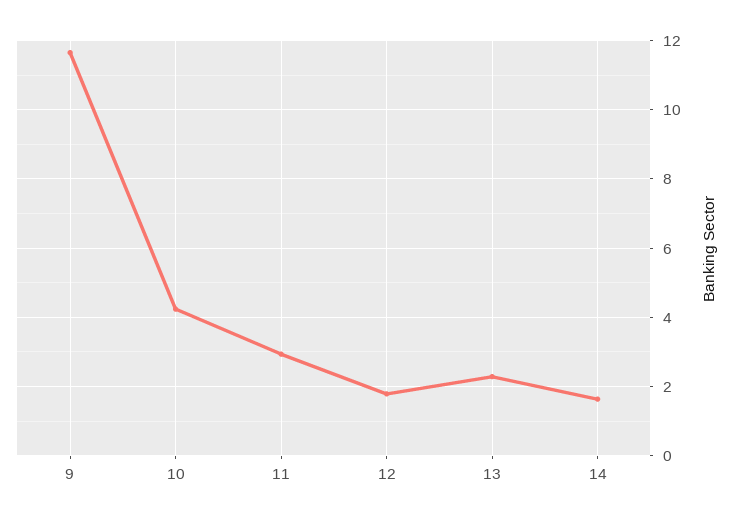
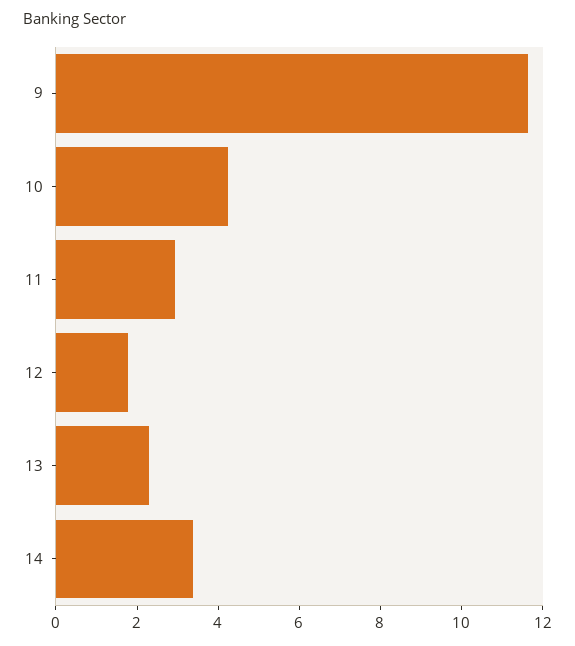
14: 1.6 -> 3.5

